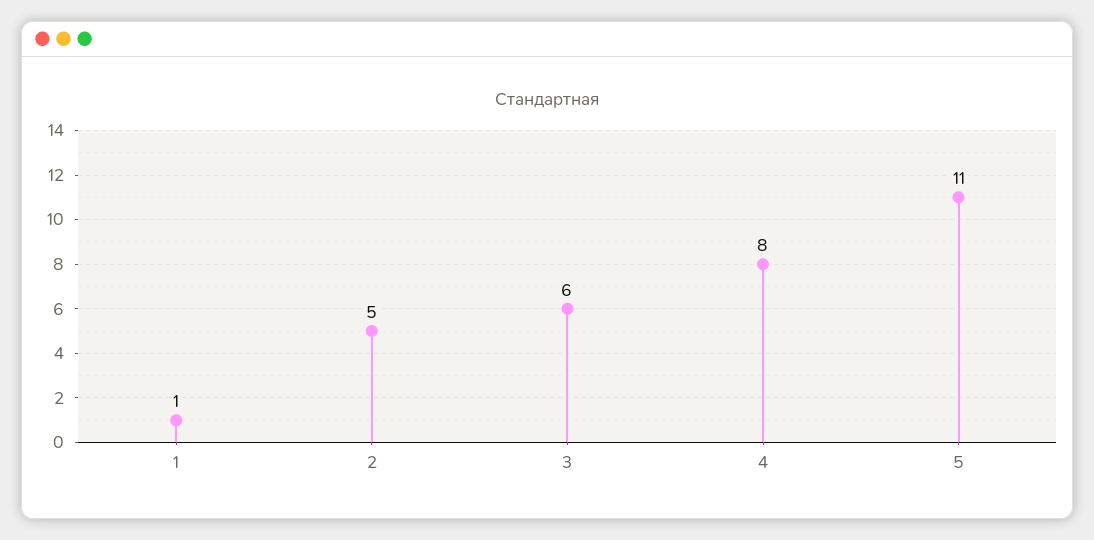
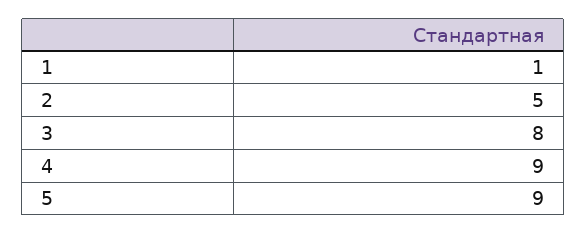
3: 6 -> 8
4: 8 -> 9
5: 11 -> 9

